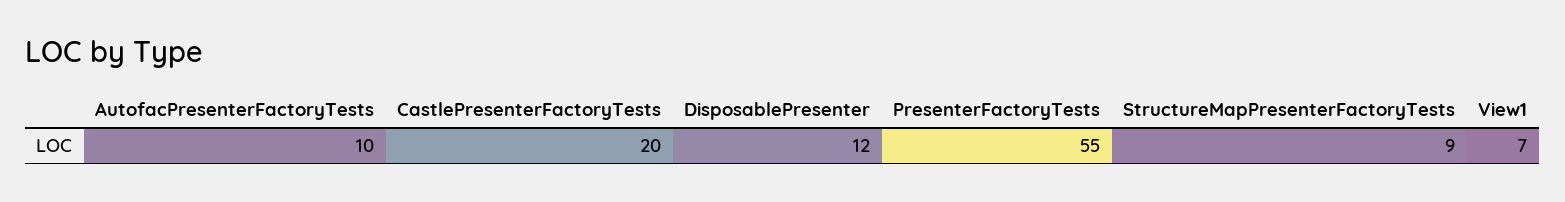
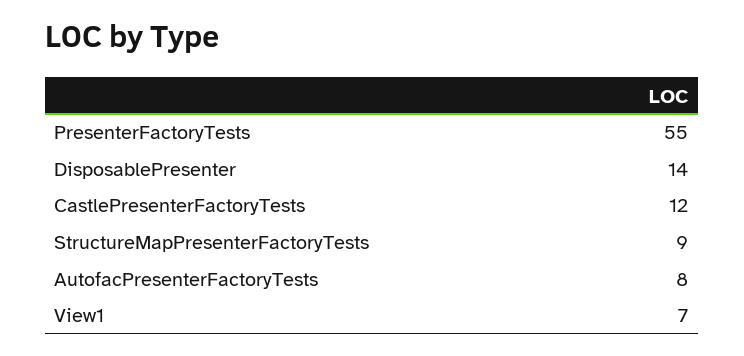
AutofacPresenterFactoryTests: 10 -> 8
CastlePresenterFactoryTests: 20 -> 12
DisposablePresenter: 12 -> 14

